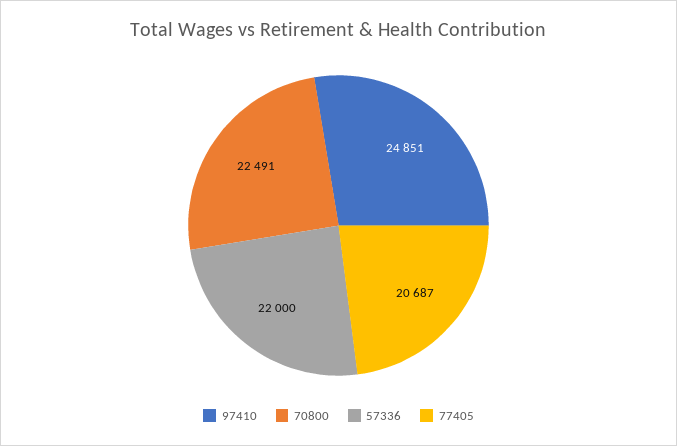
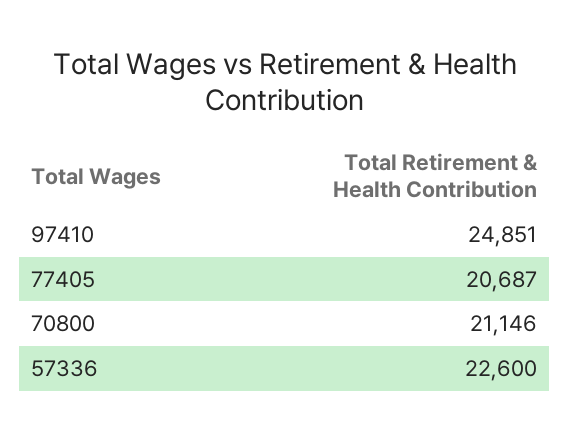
70800: 22491 -> 21146
57336: 22000 -> 22600

